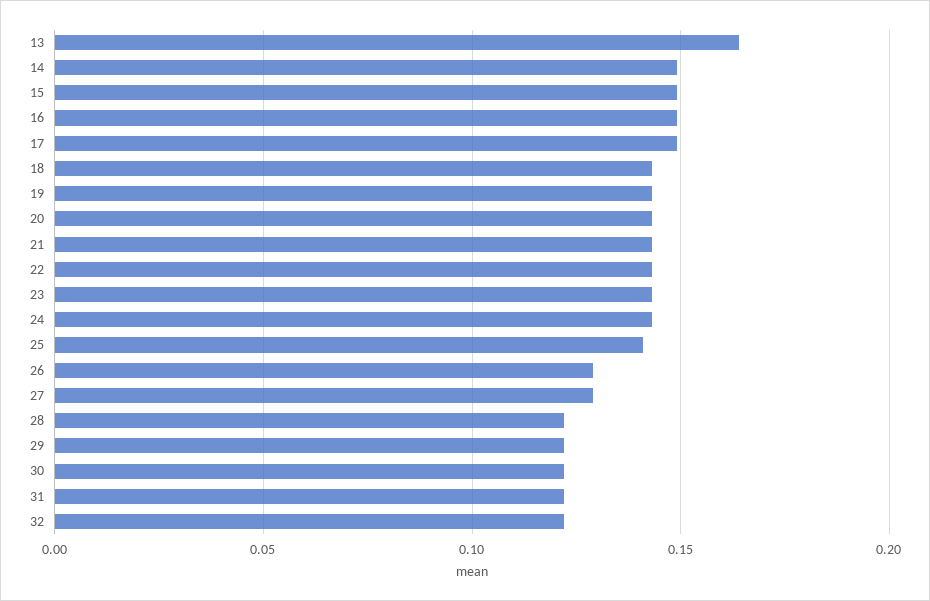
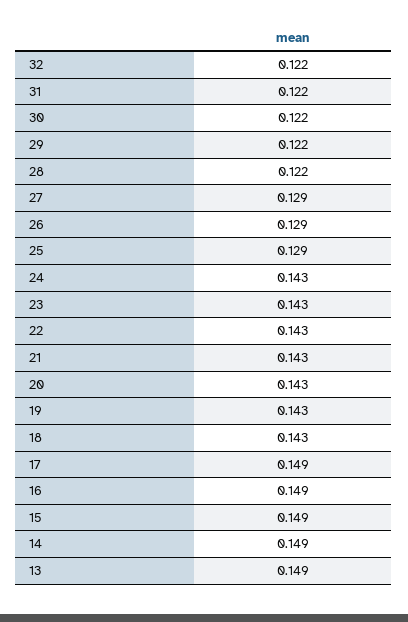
13: 0.165 -> 0.149
25: 0.14 -> 0.129

